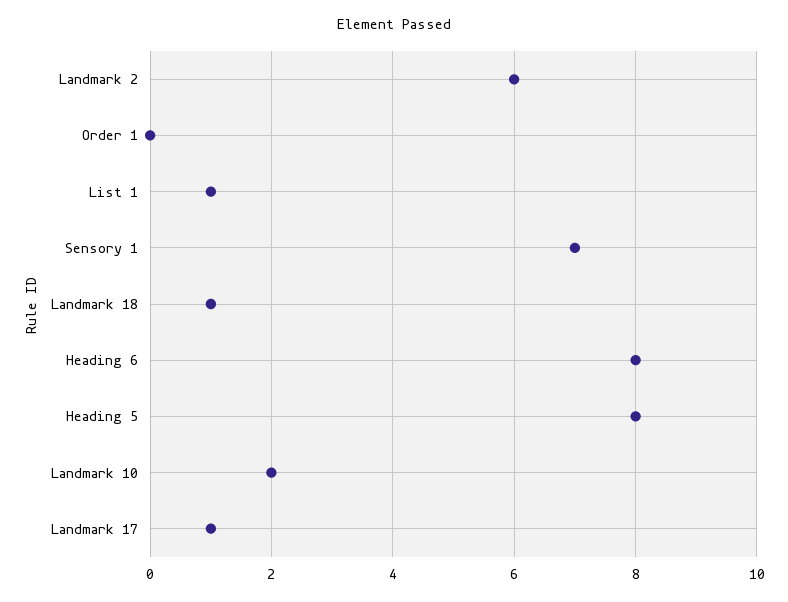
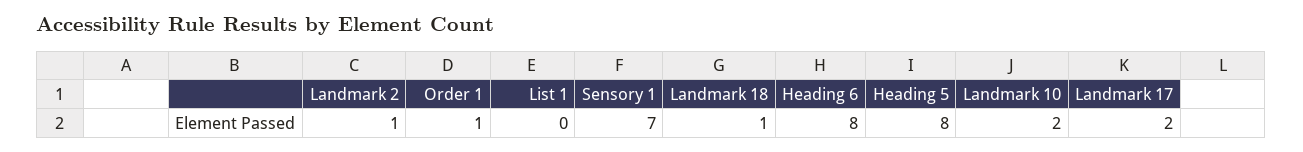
Landmark 2: 6 -> 1
Order 1: 0 -> 1
List 1: 1 -> 0
Landmark 17: 1 -> 2

